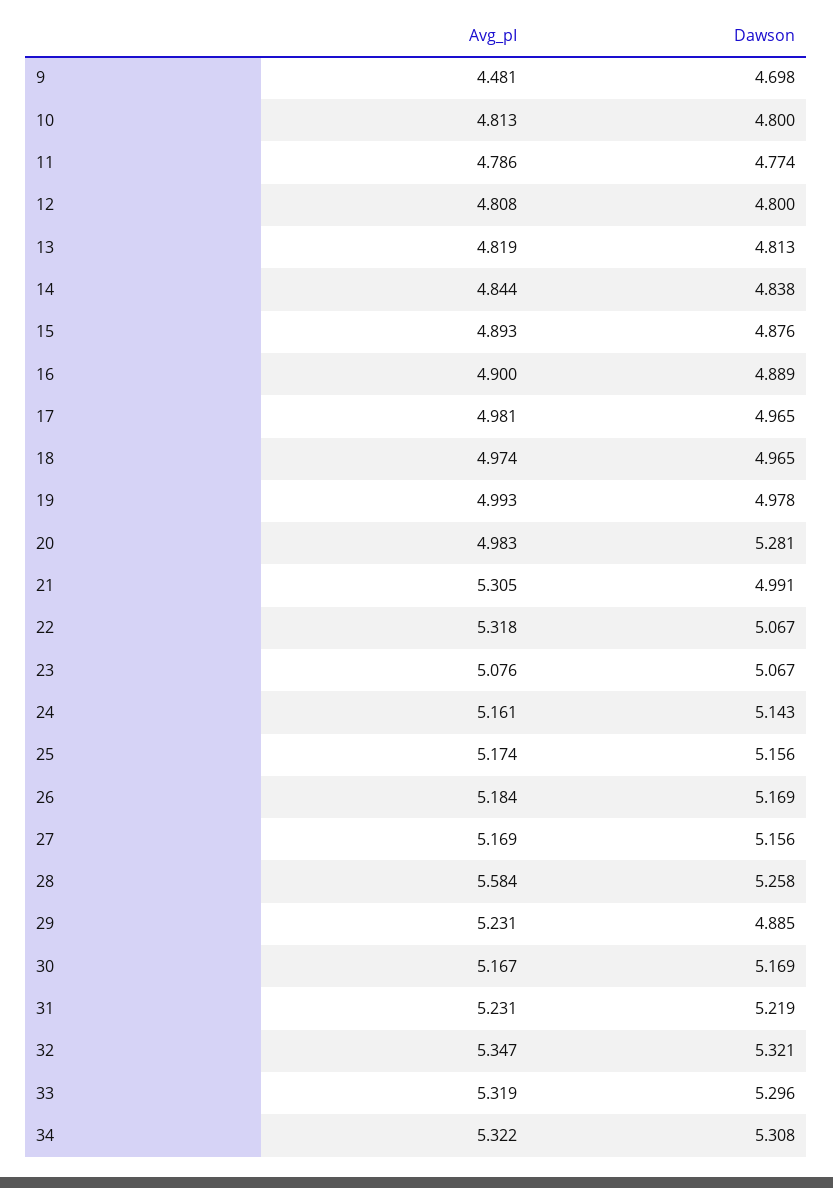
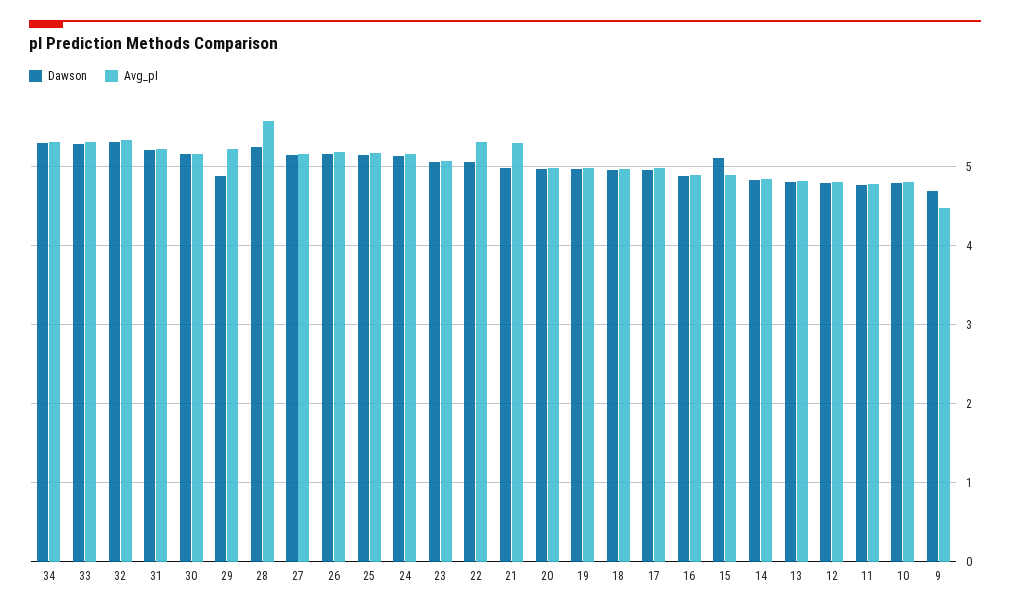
Dawson, 15: 4.876 -> 5.1
Dawson, 20: 5.281 -> 5

